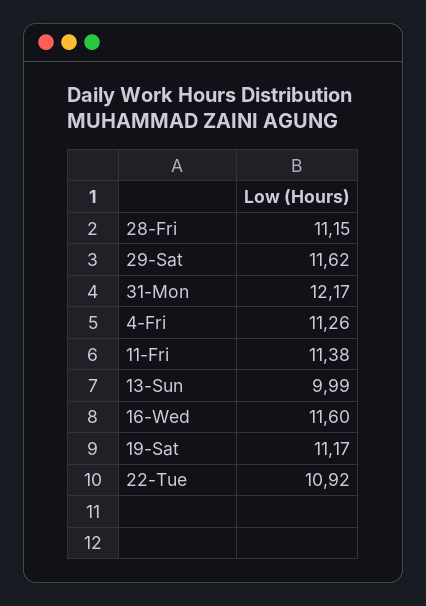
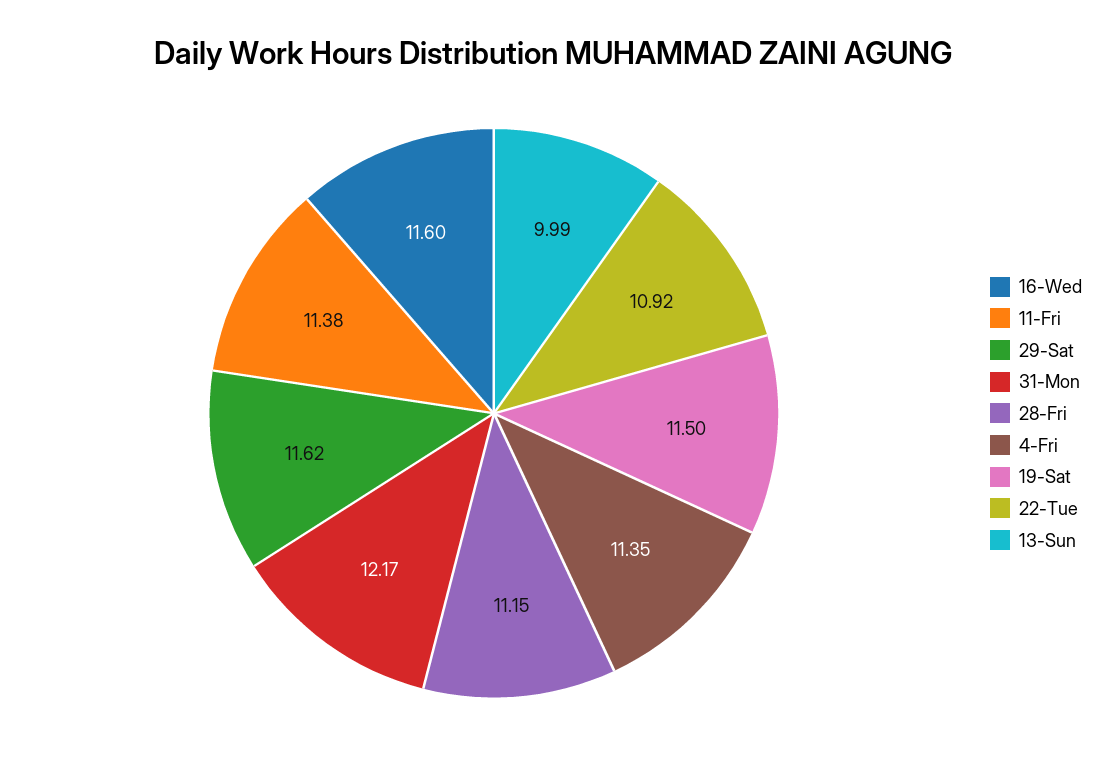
4-Fri: 11.26 -> 11.35
19-Sat: 11.17 -> 11.5

